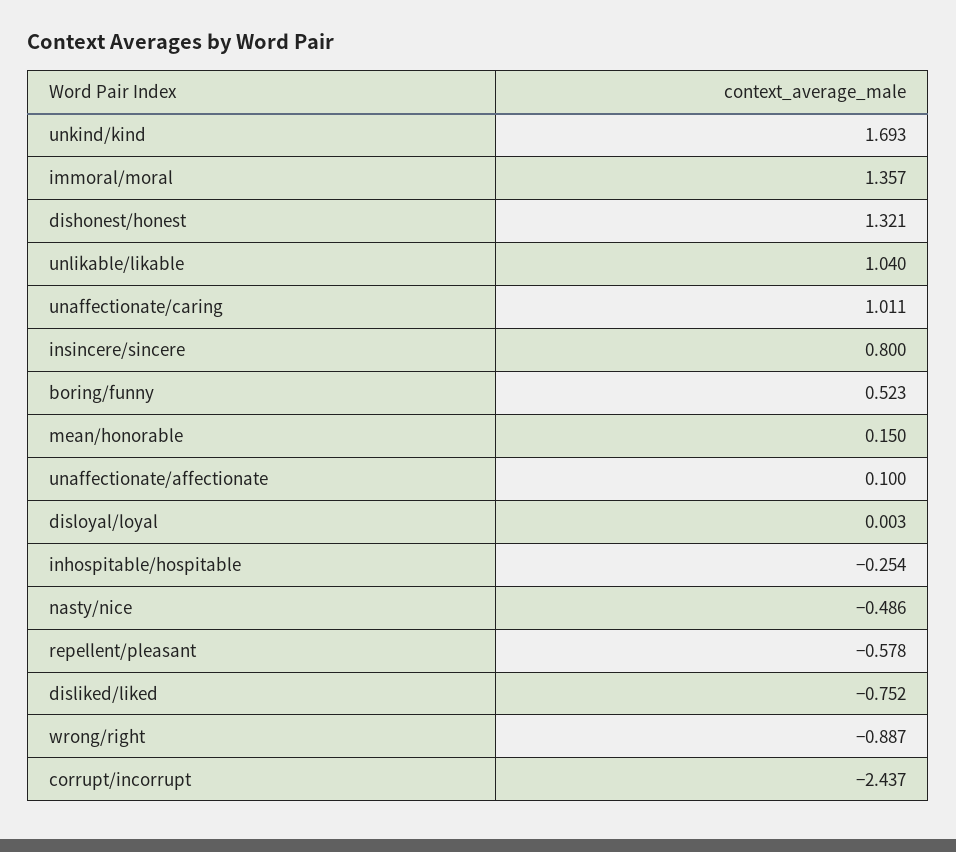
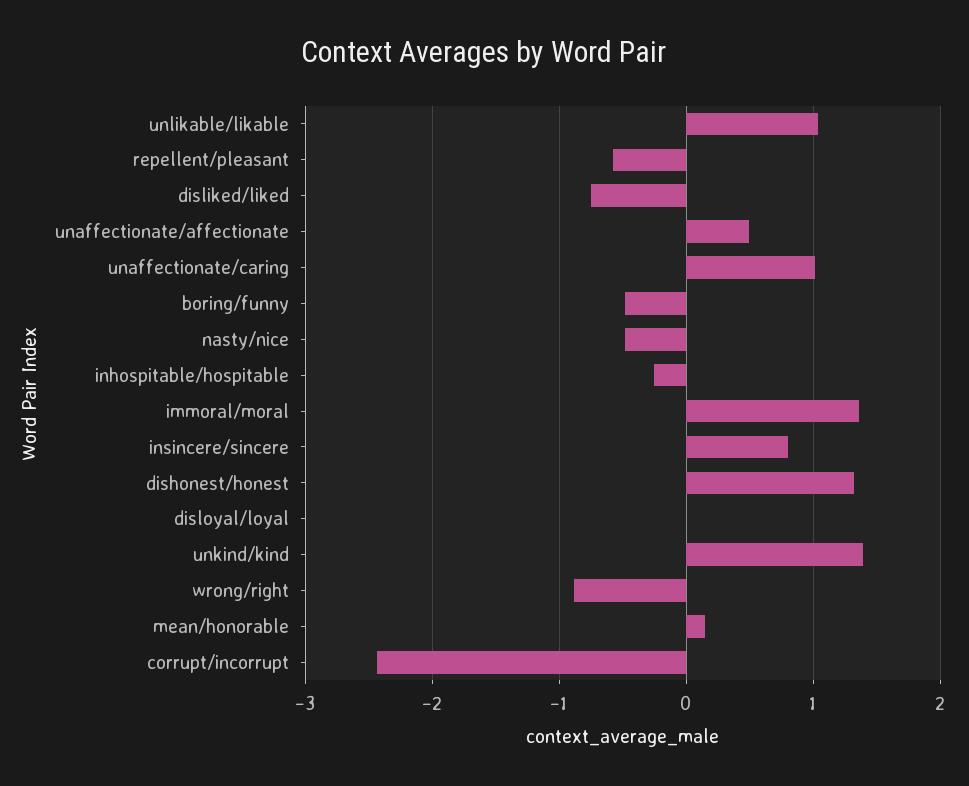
unkind/kind: 1.693 -> 1.4
boring/funny: 0.523 -> -0.5
unaffectionate/affectionate: 0.1 -> 0.5

